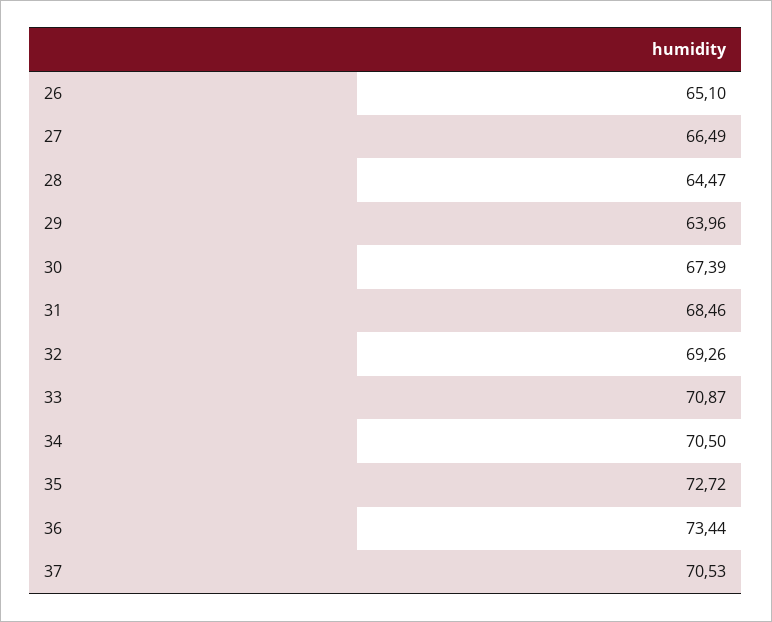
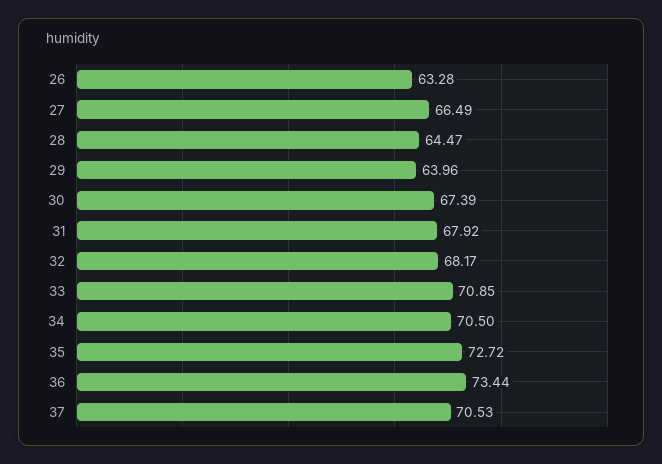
26: 65.1 -> 63.28
31: 68.46 -> 67.92
32: 69.26 -> 68.17
33: 70.87 -> 70.85

